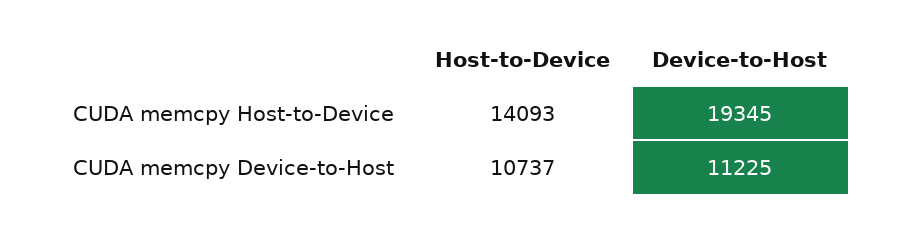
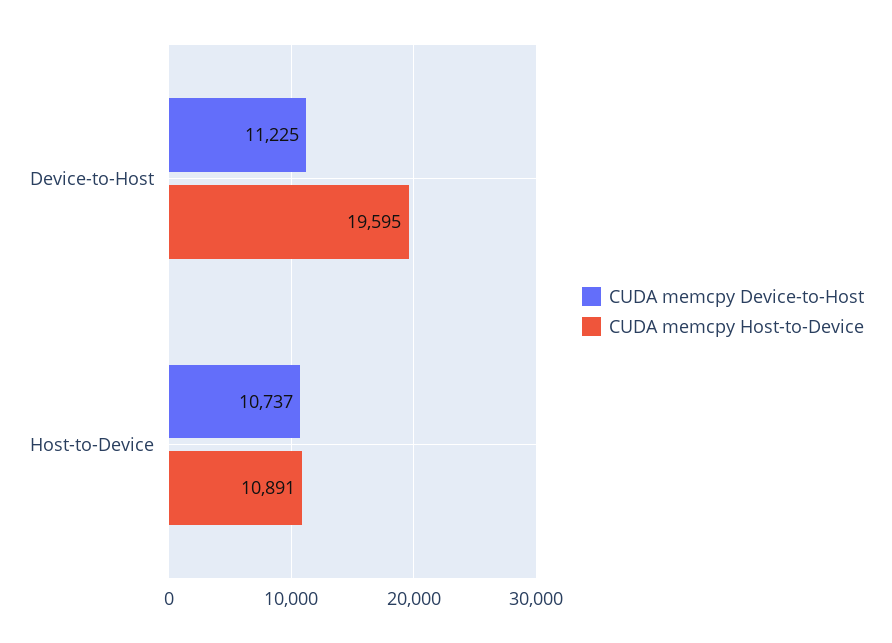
CUDA memcpy Host-to-Device, Host-to-Device: 14093 -> 10891
CUDA memcpy Host-to-Device, Device-to-Host: 19345 -> 19595

